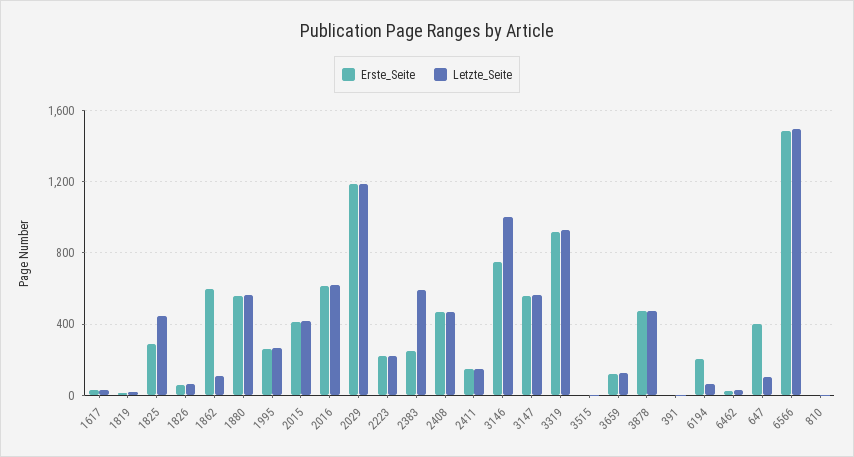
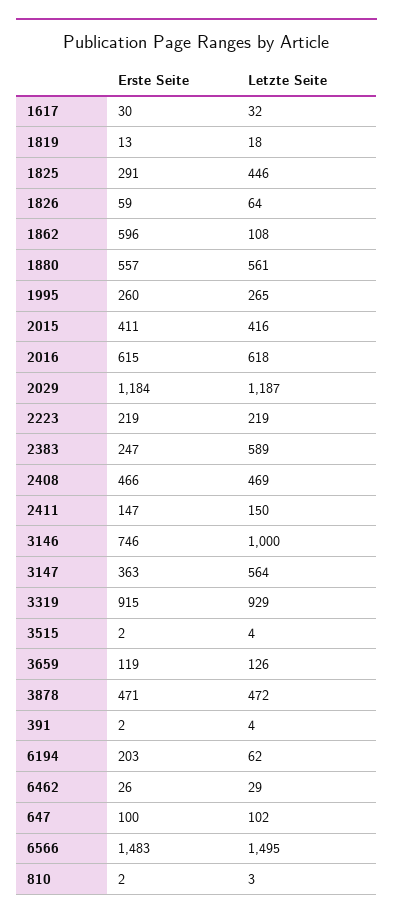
Erste_Seite, 3147: 550 -> 363
Erste_Seite, 647: 400 -> 100

